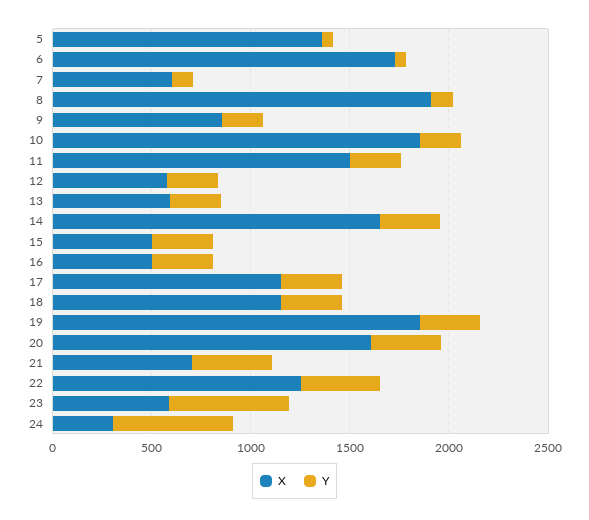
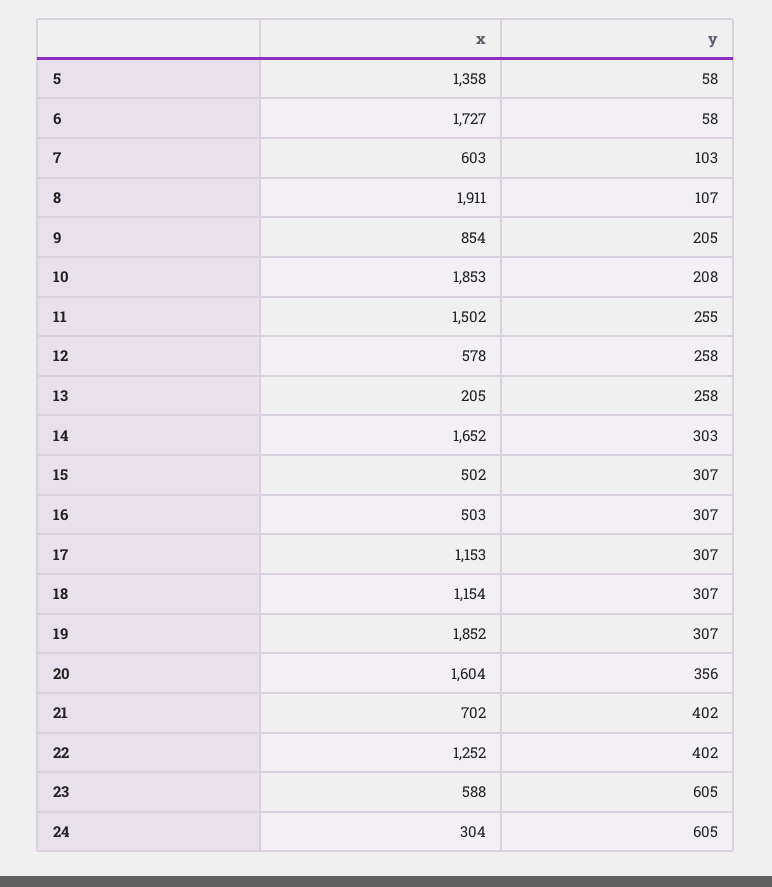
X, 13: 600 -> 205

